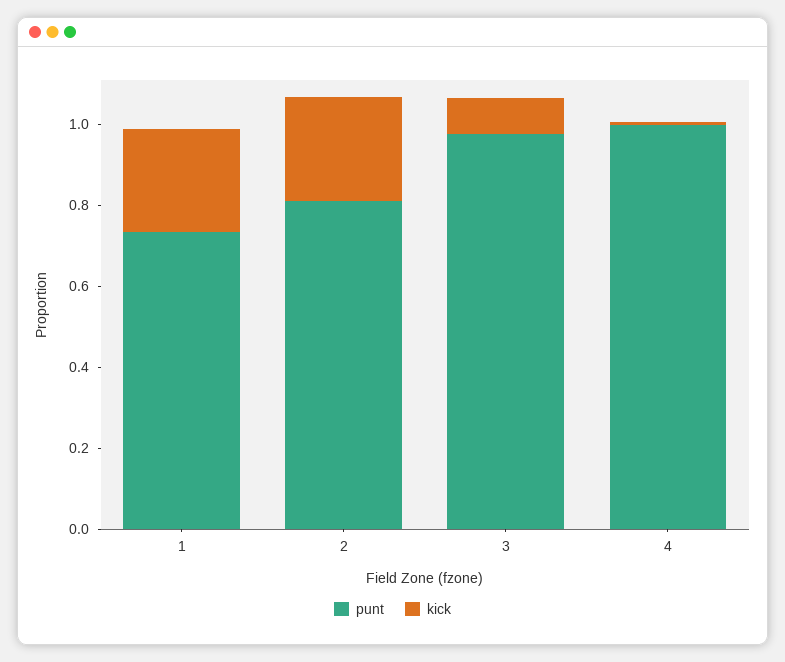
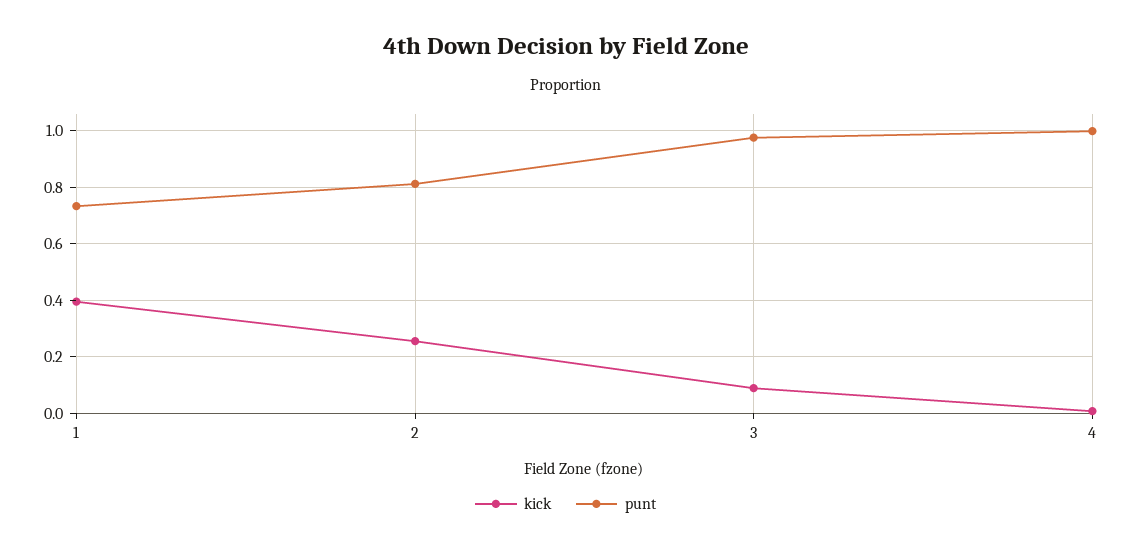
kick, 1: 0.25 -> 0.4

